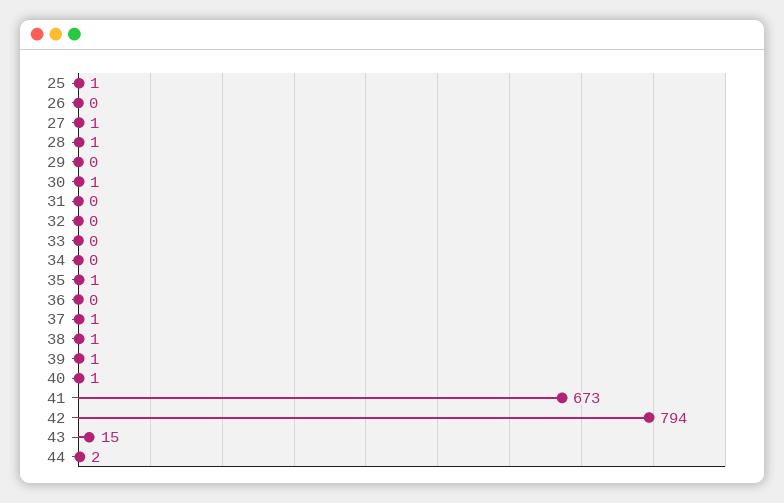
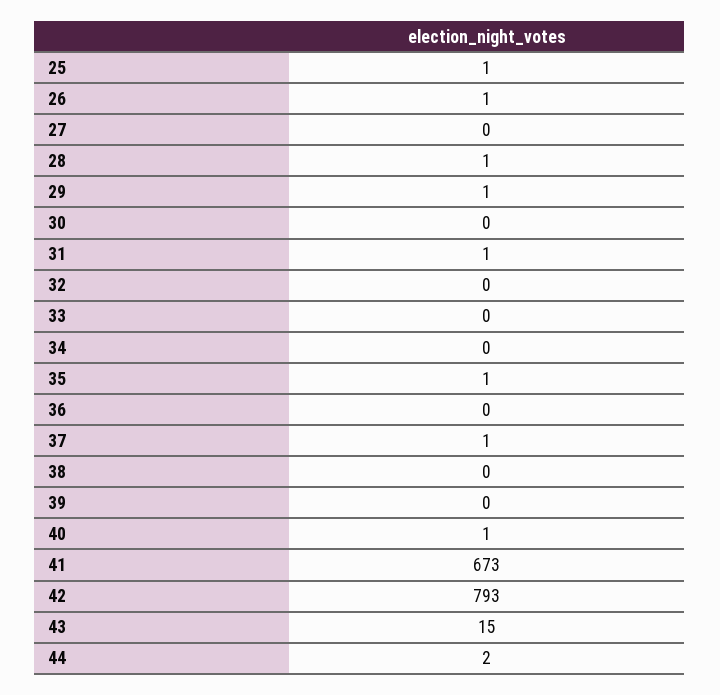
26: 0 -> 1
27: 1 -> 0
29: 0 -> 1
30: 1 -> 0
31: 0 -> 1
38: 1 -> 0
39: 1 -> 0
42: 794 -> 793

